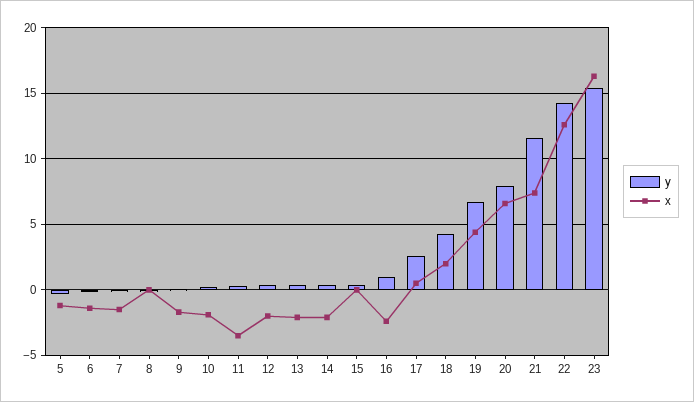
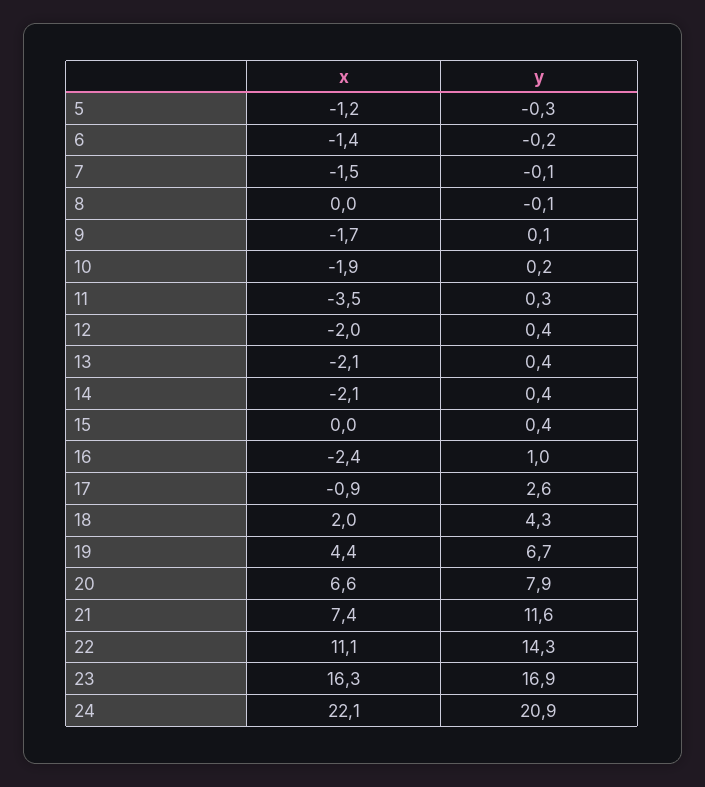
x, 17: 0.5 -> -0.9
x, 22: 12.5 -> 11.1
y, 23: 15.5 -> 16.9
x, 24: none -> 22.1
y, 24: none -> 20.9

